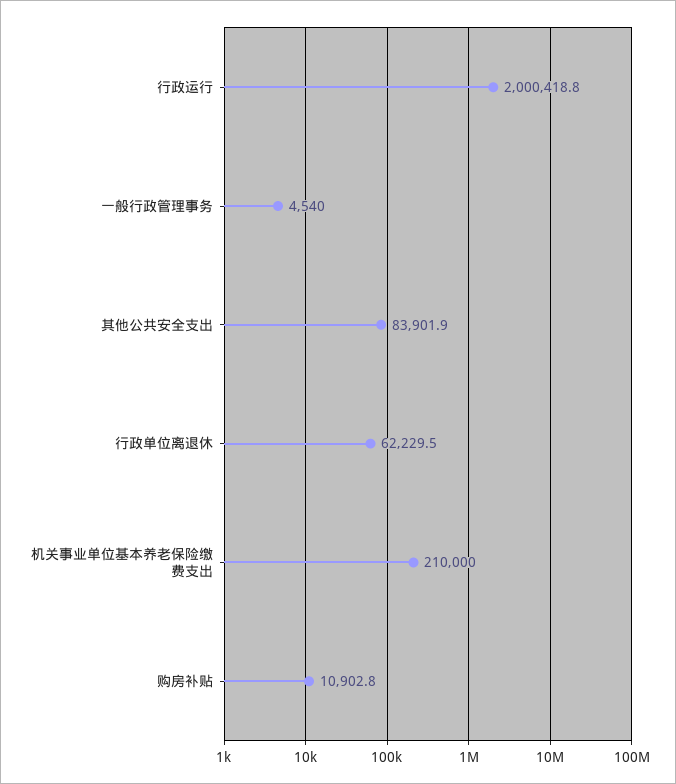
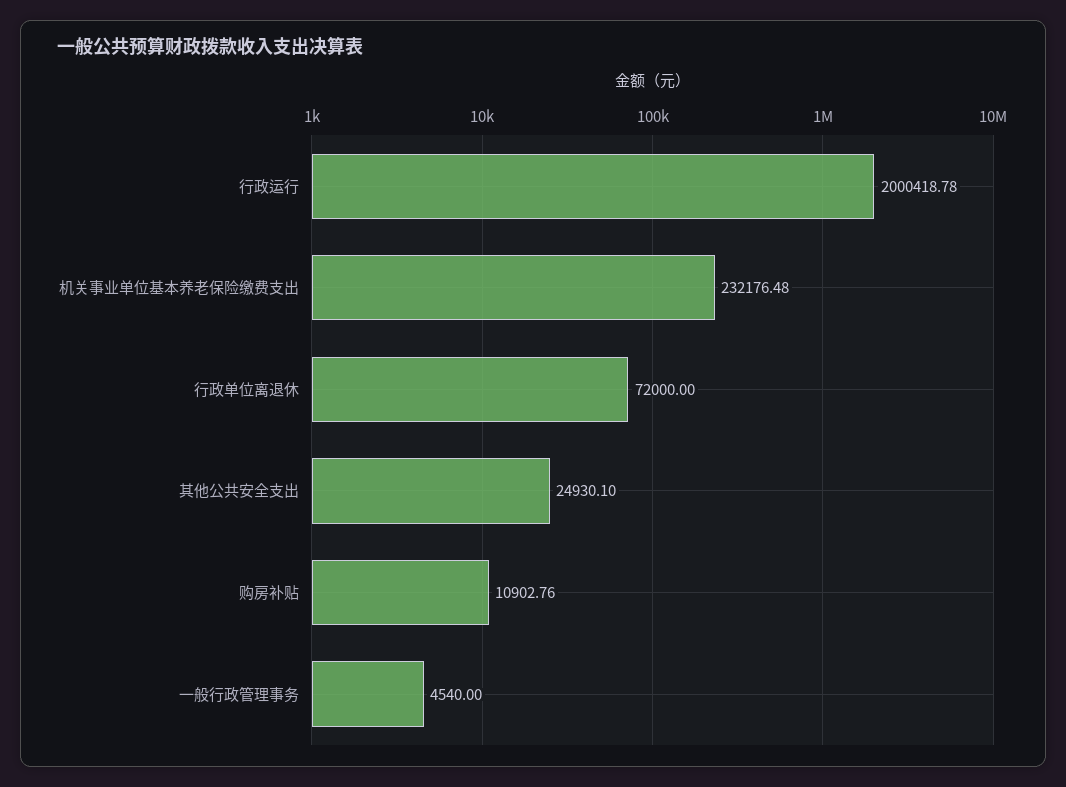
其他公共安全支出: 83901.9 -> 24930.1
行政单位离退休: 62229.5 -> 72000
机关事业单位基本养老保险缴费支出: 210000 -> 232176.48

